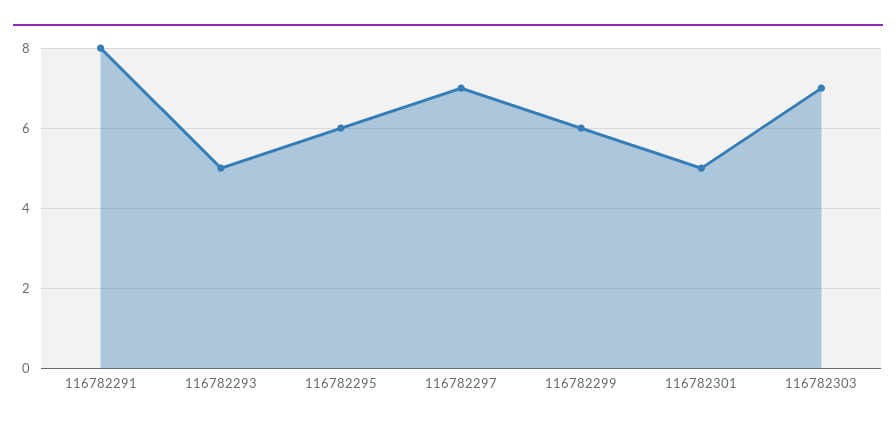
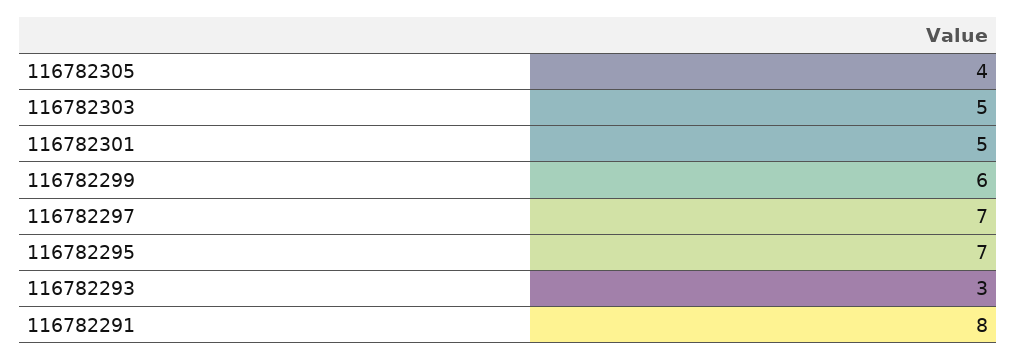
116782293: 5 -> 3
116782295: 6 -> 7
116782303: 7 -> 5
116782305: none -> 4

